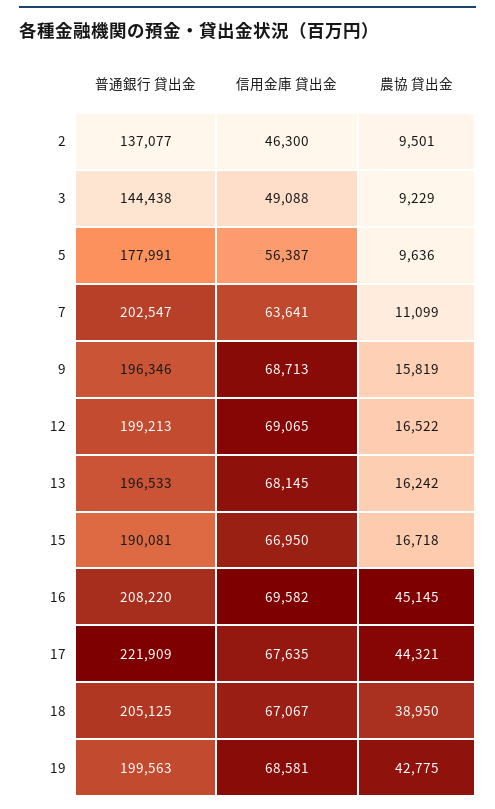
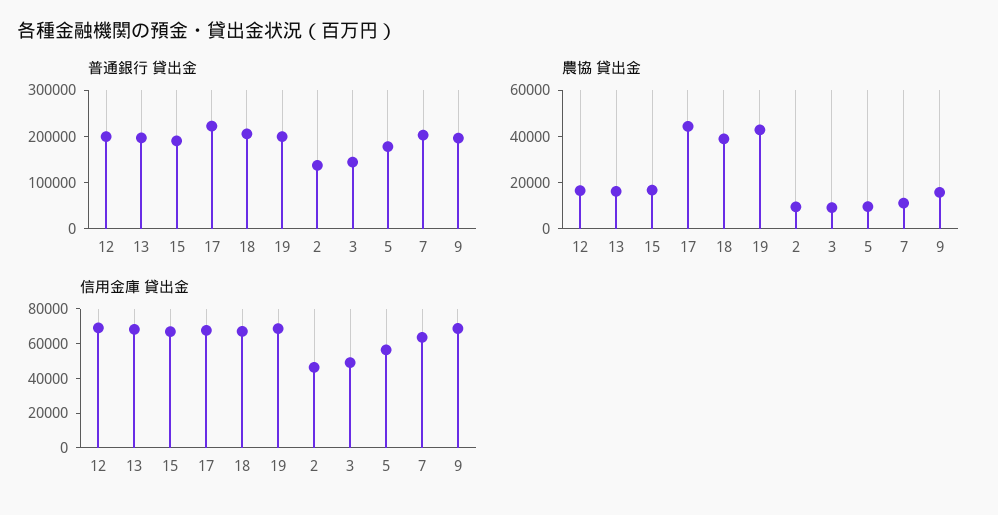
普通銀行 貸出金, 16: 208220 -> none
信用金庫 貸出金, 16: 69582 -> none
農協 貸出金, 16: 45145 -> none

